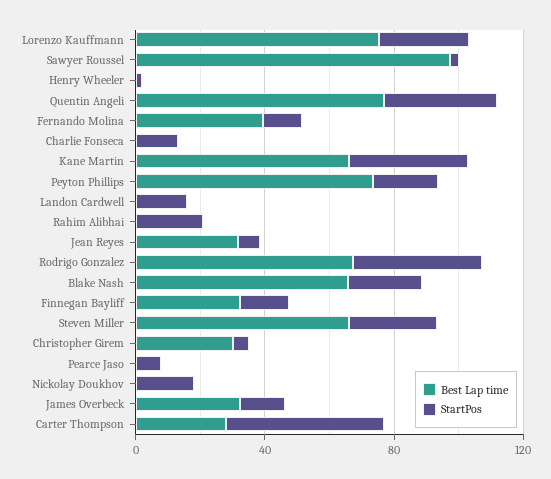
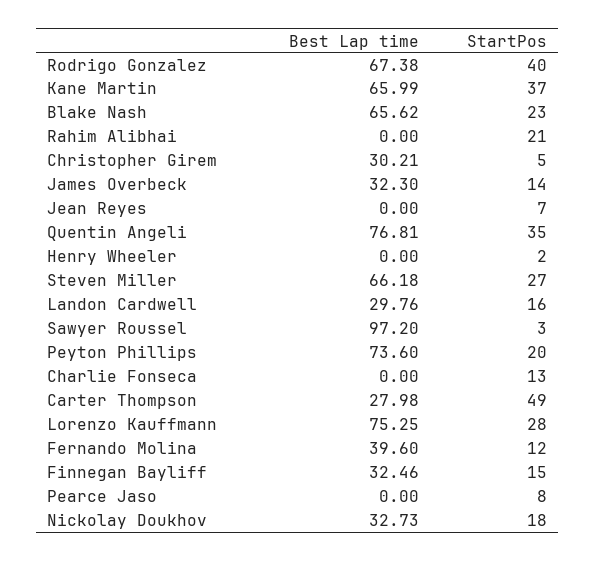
Best Lap time, Landon Cardwell: 0 -> 29.76
Best Lap time, Jean Reyes: 30 -> 0
Best Lap time, Nickolay Doukhov: 0 -> 32.73

